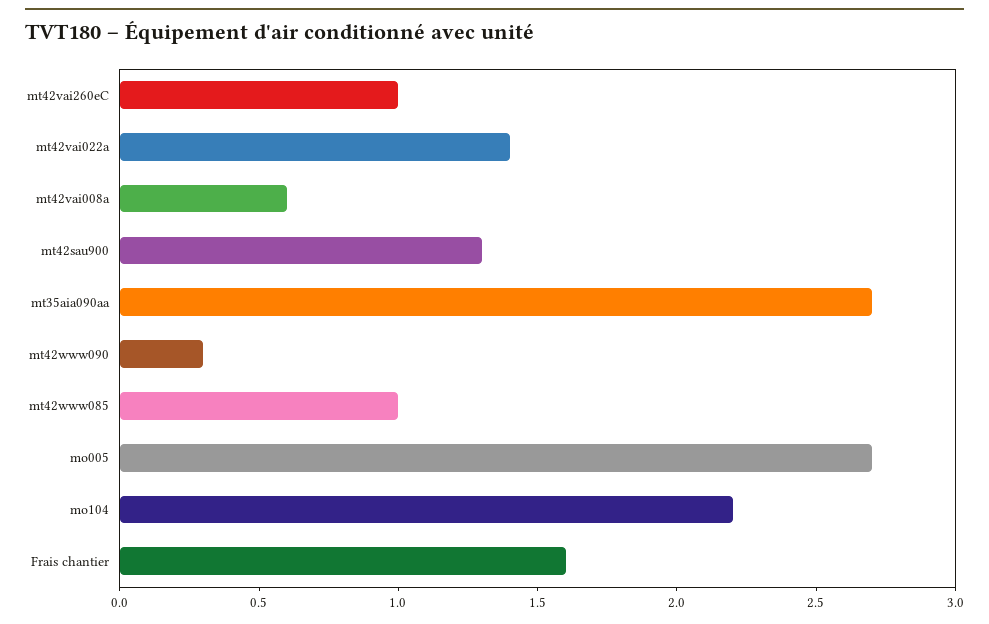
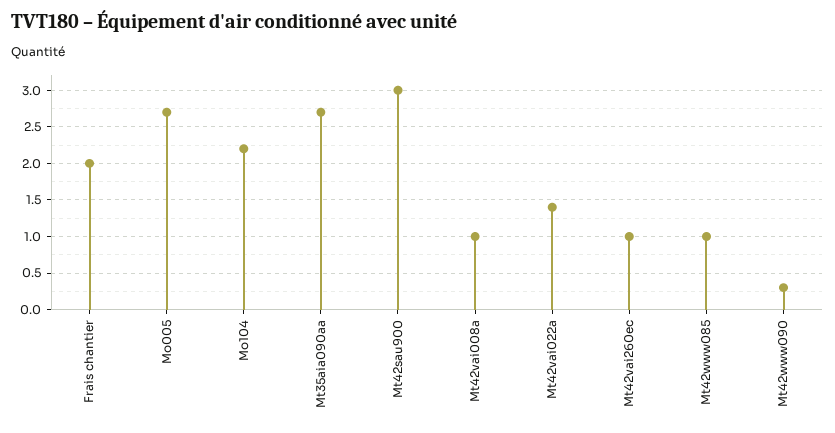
mt42vai008a: 0.6 -> 1
mt42sau900: 1.3 -> 3
Frais chantier: 1.6 -> 2

